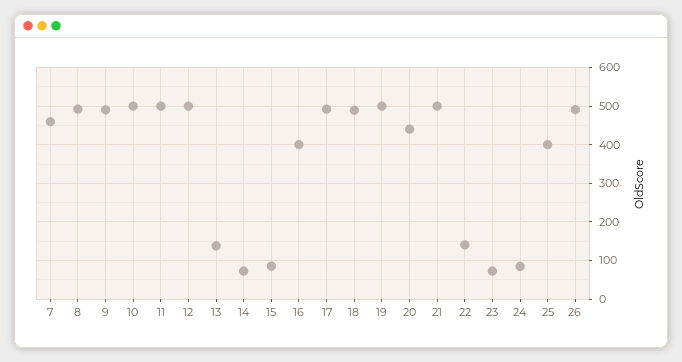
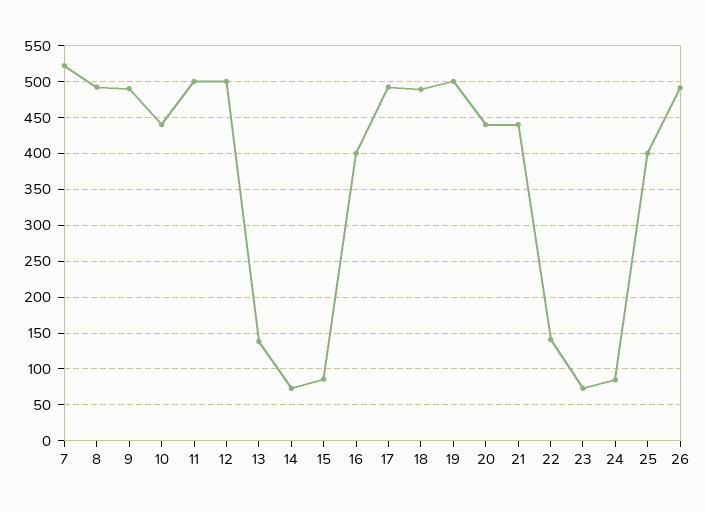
7: 460 -> 520
10: 500 -> 440
21: 500 -> 440

